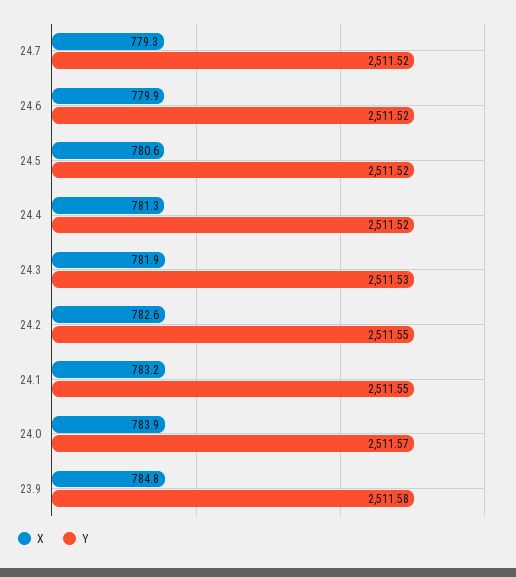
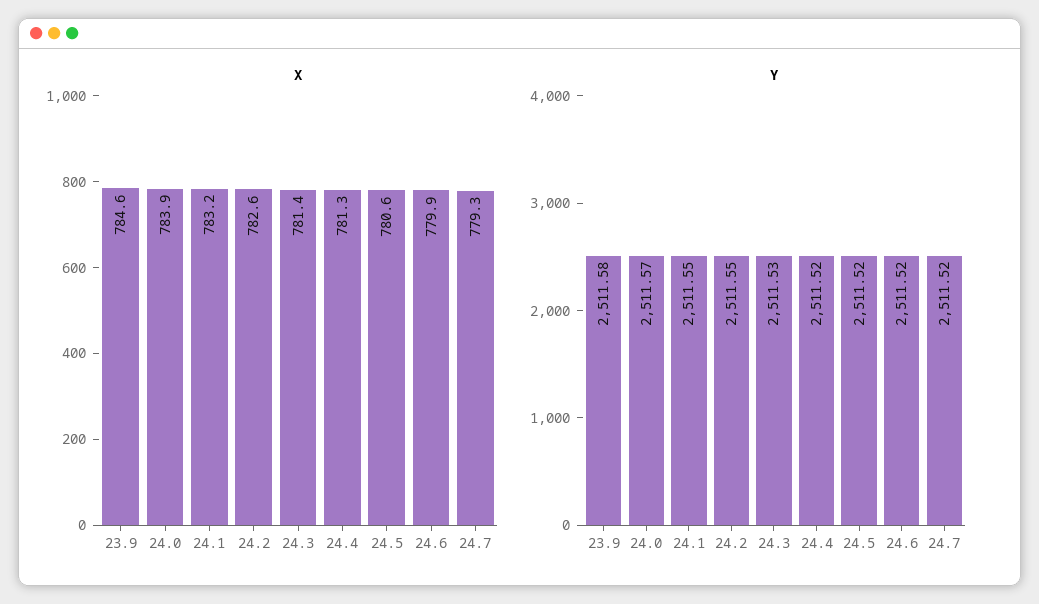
X, 24.3: 781.9 -> 781.4
X, 23.9: 784.8 -> 784.6

